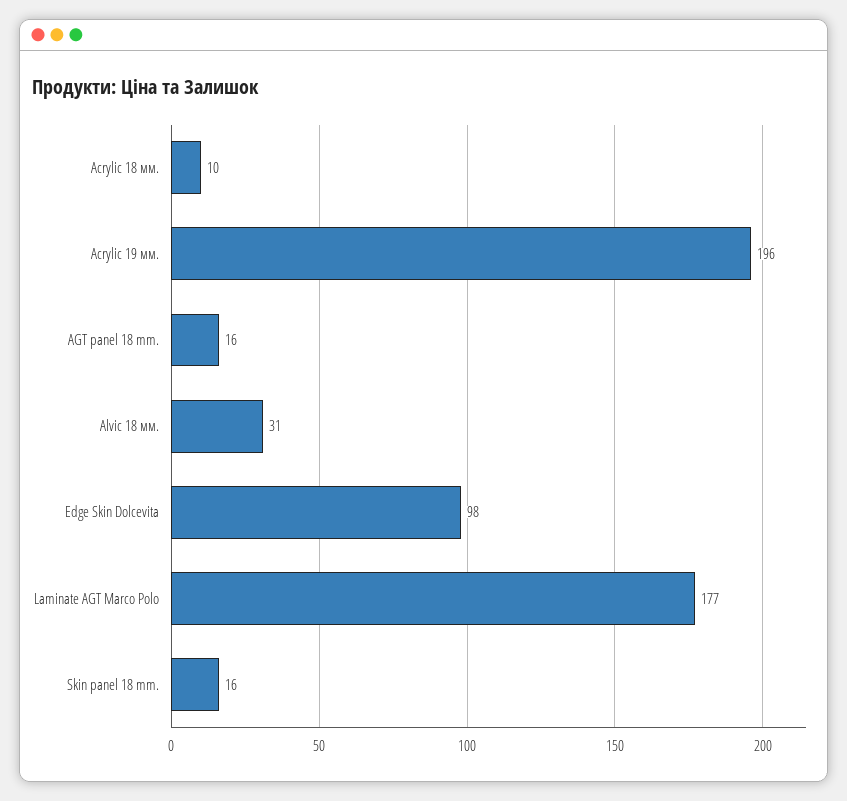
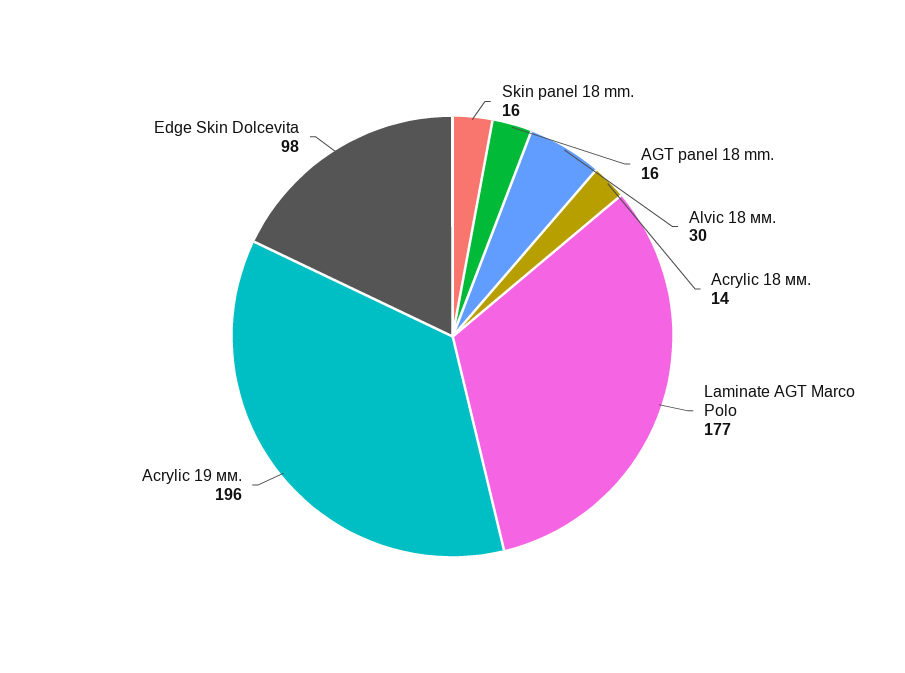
Acrylic 18 мм.: 10 -> 14
Alvic 18 мм.: 31 -> 30

